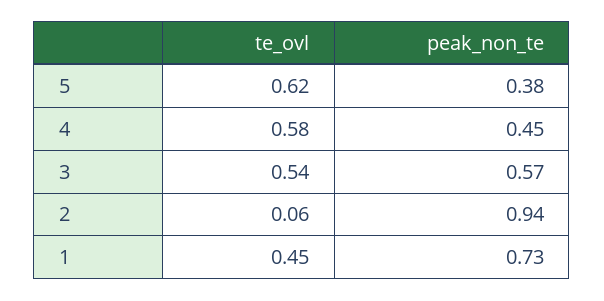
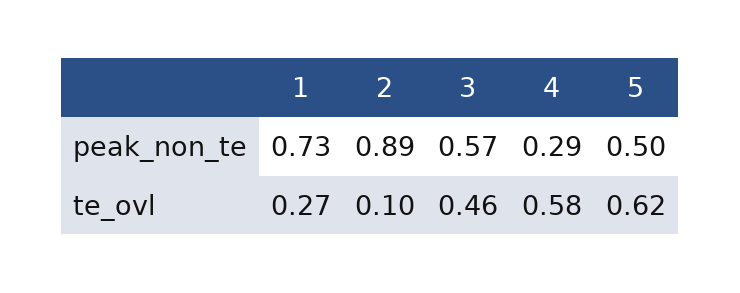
peak_non_te, 5: 0.38 -> 0.5
peak_non_te, 4: 0.45 -> 0.29
te_ovl, 3: 0.54 -> 0.46
te_ovl, 2: 0.06 -> 0.1
peak_non_te, 2: 0.94 -> 0.89
te_ovl, 1: 0.45 -> 0.27

